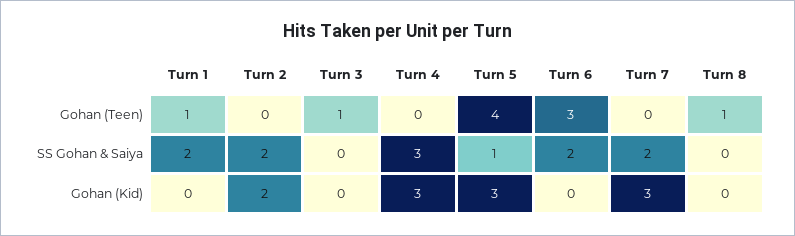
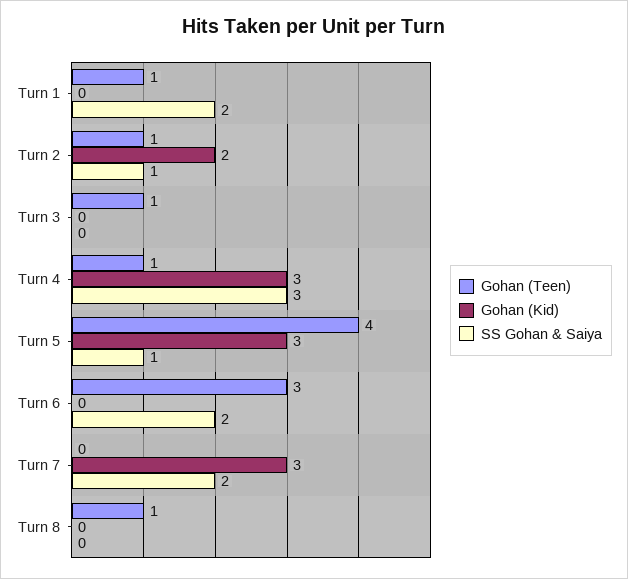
Gohan (Teen), Turn 2: 0 -> 1
Gohan (Teen), Turn 4: 0 -> 1
SS Gohan & Saiya, Turn 2: 2 -> 1

